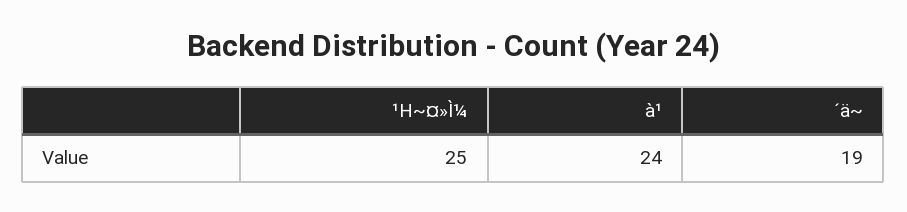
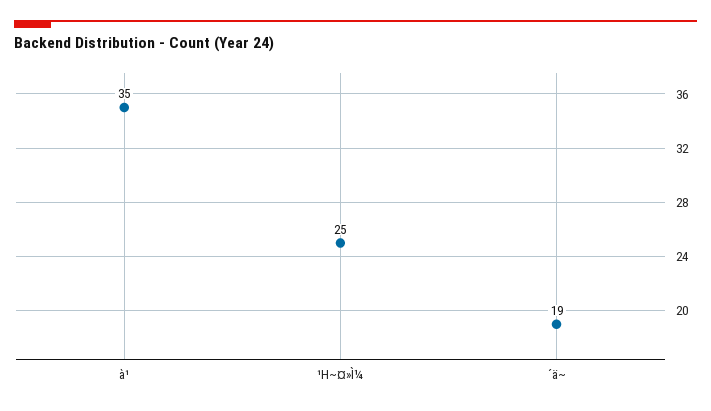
à¹: 24 -> 35

